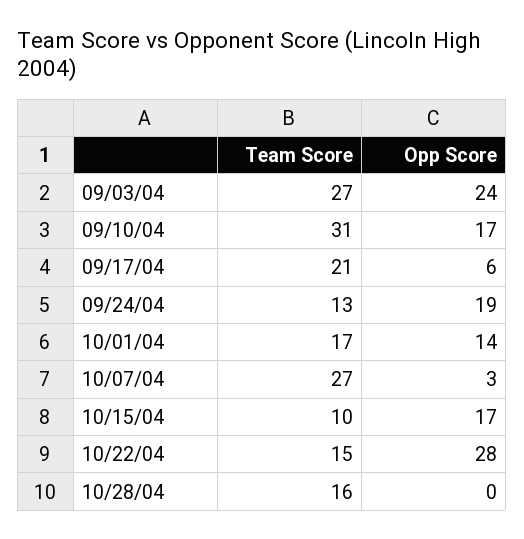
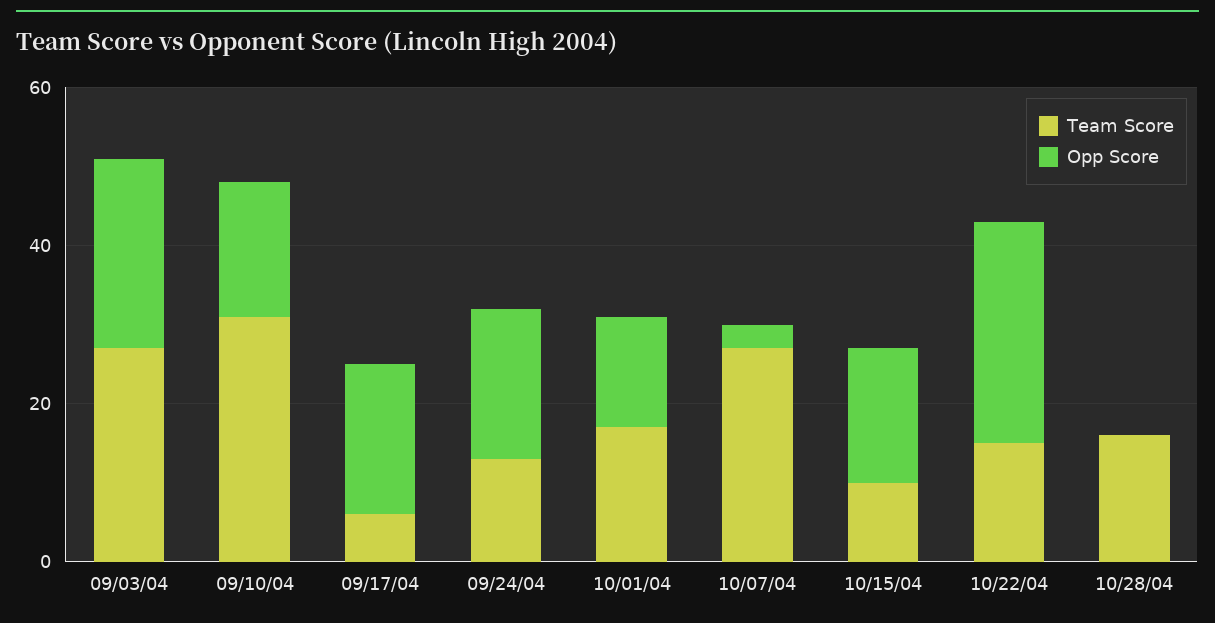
Team Score, 09/17/04: 21 -> 5
Opp Score, 09/17/04: 6 -> 20

